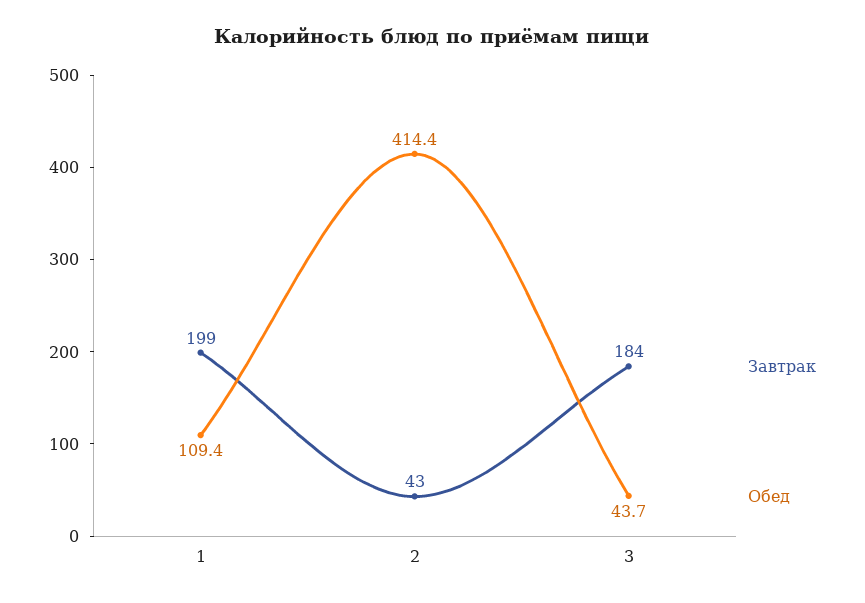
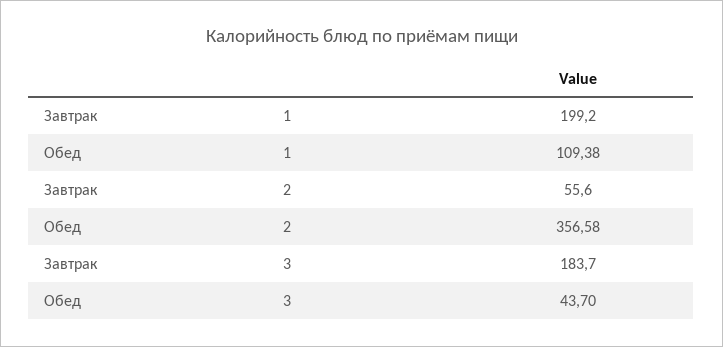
Завтрак, 2: 43 -> 55.6
Обед, 2: 414.4 -> 356.58

